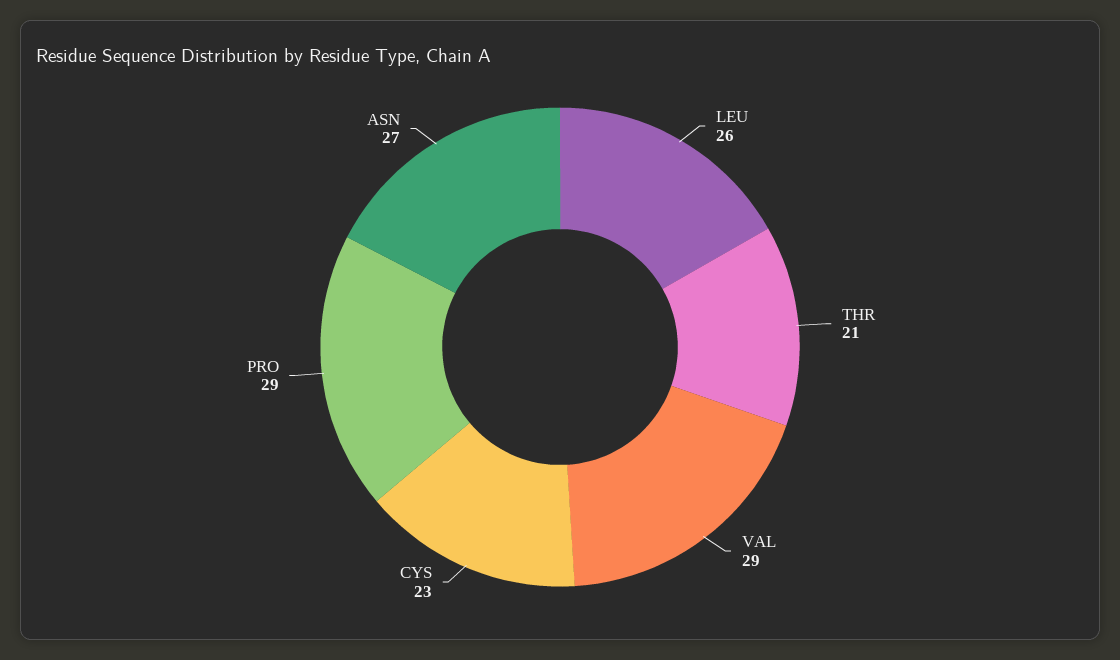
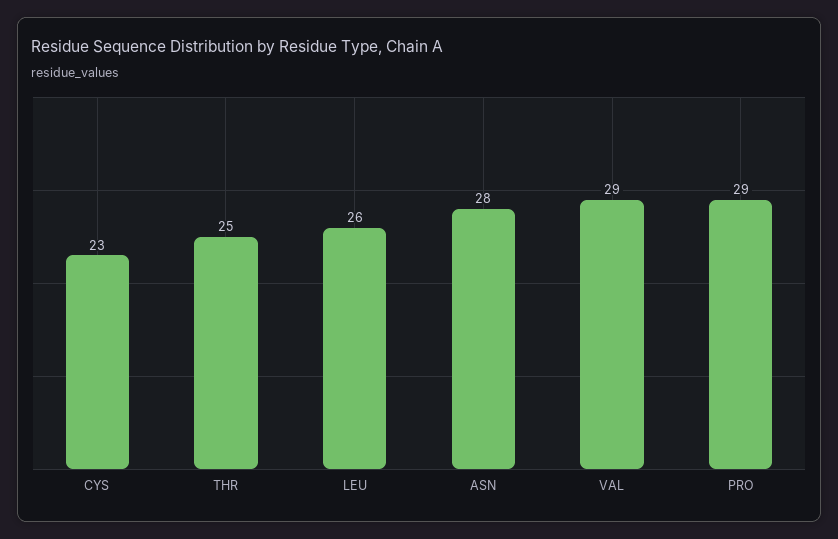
THR: 21 -> 25
ASN: 27 -> 28

